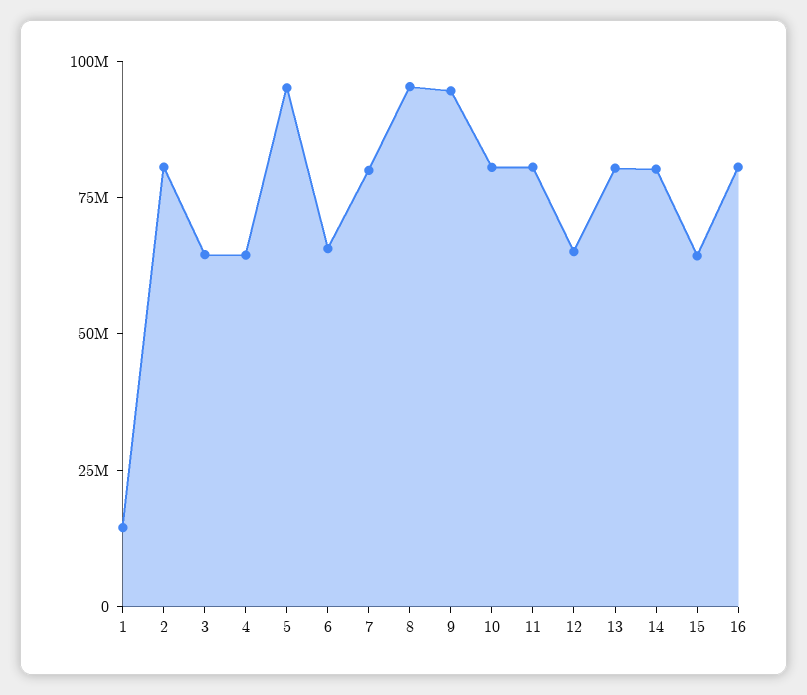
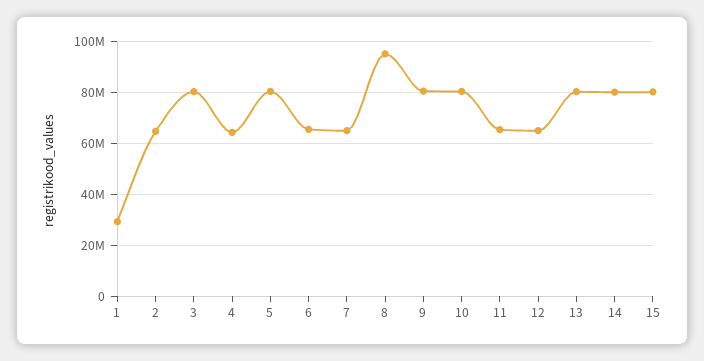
1: 15000000 -> 30000000
2: 80000000 -> 65000000
3: 65000000 -> 80000000
5: 95000000 -> 80000000
7: 80000000 -> 65000000
9: 95000000 -> 80000000
11: 80000000 -> 65000000
15: 65000000 -> 80000000
16: 80000000 -> none

